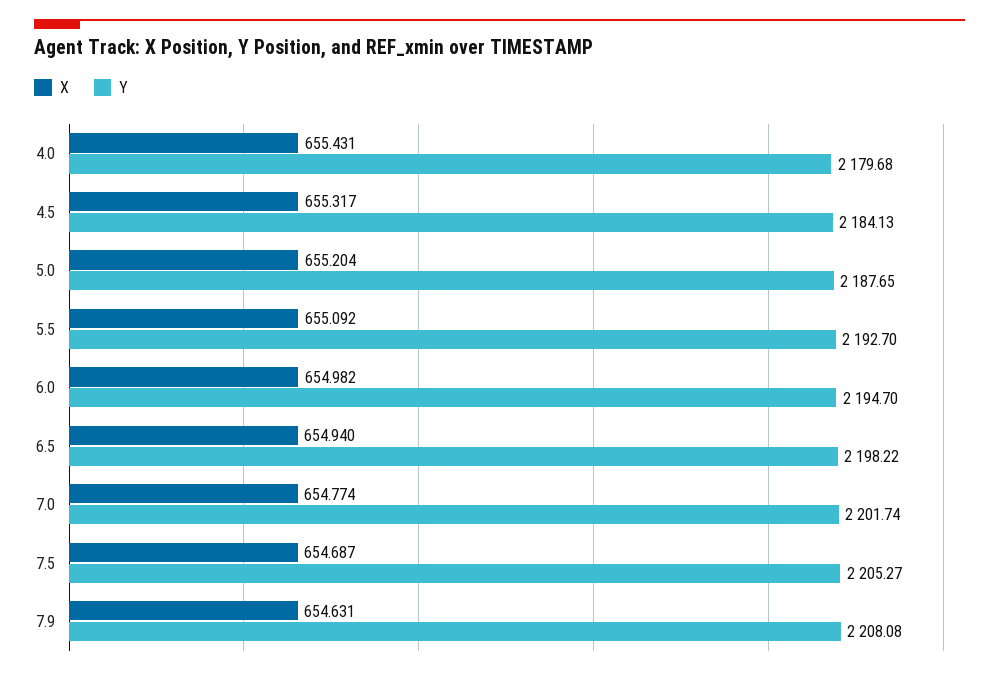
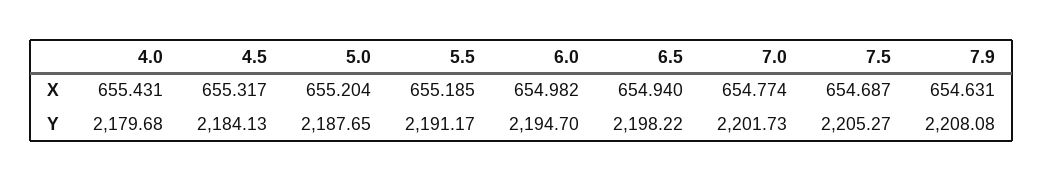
X, 5.5: 655.092 -> 655.185
Y, 5.5: 2192.7 -> 2191.17
Y, 7.0: 2201.74 -> 2201.73

